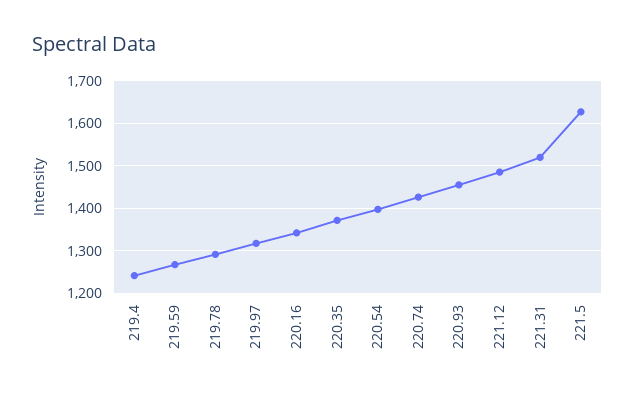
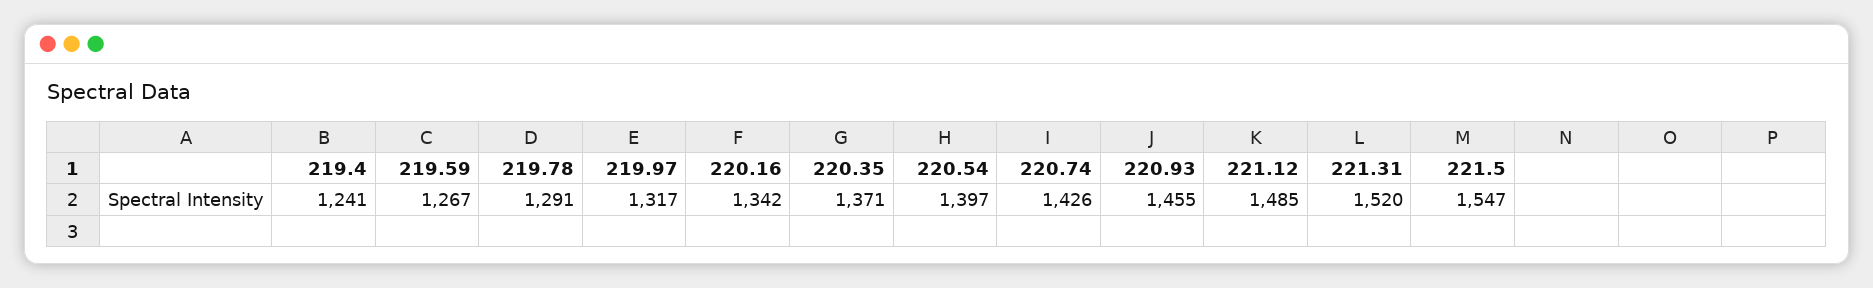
221.5: 1620 -> 1547

